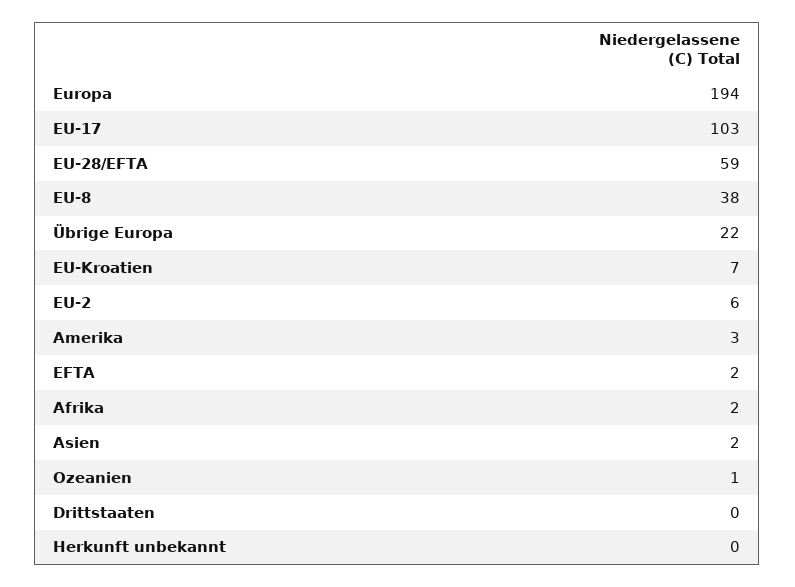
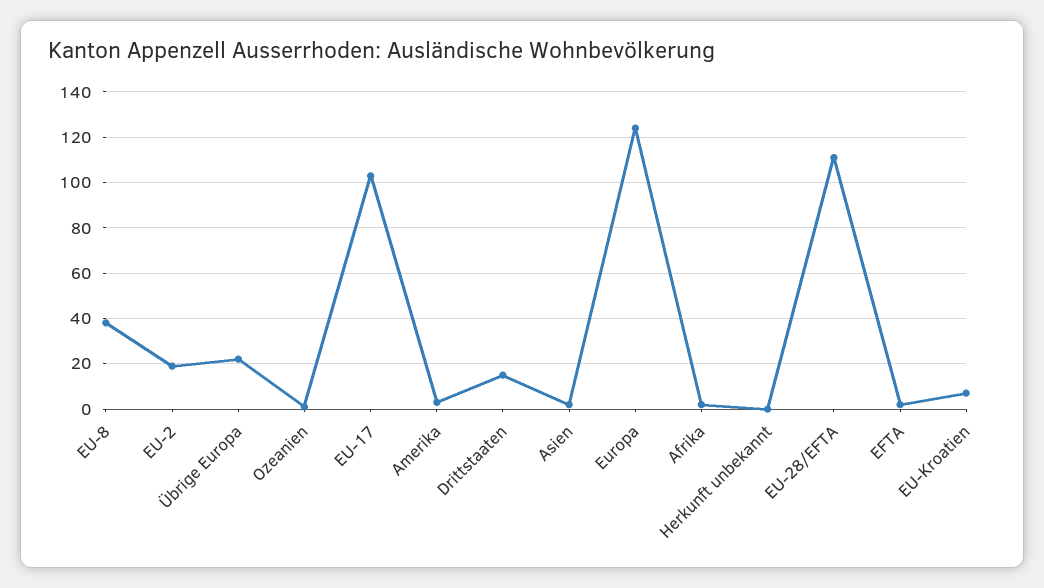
Europa: 194 -> 125
EU-28/EFTA: 59 -> 110
EU-2: 6 -> 20
Drittstaaten: 0 -> 15

